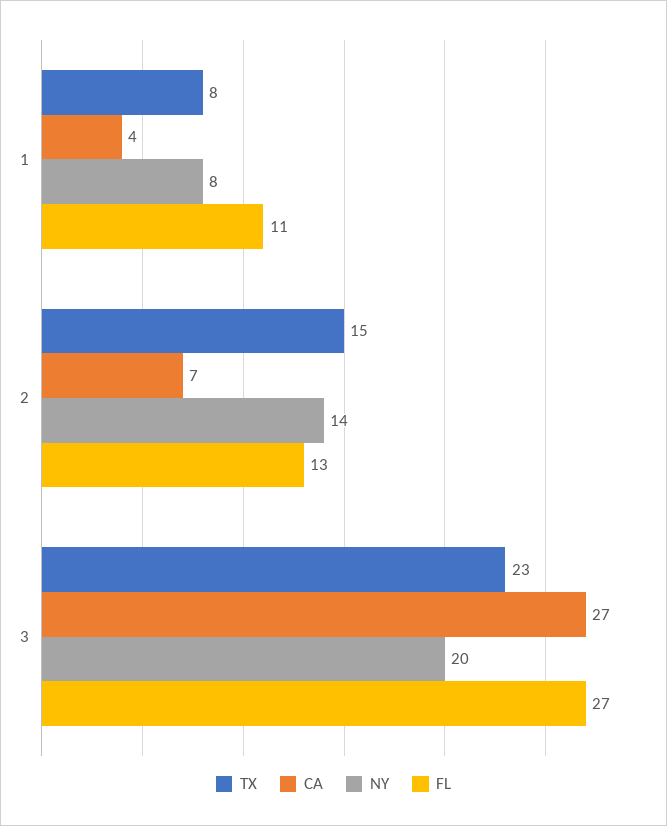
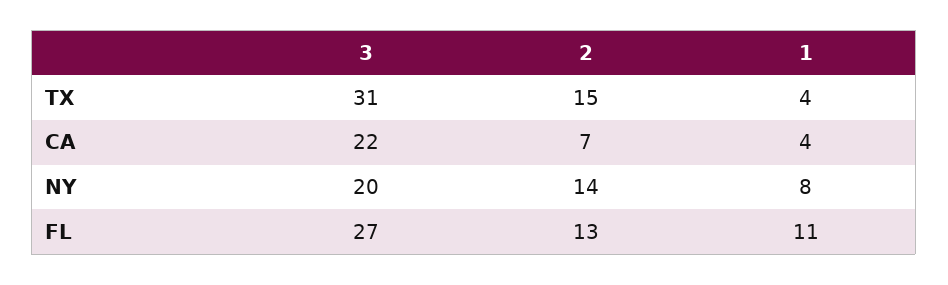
TX, 1: 8 -> 4
TX, 3: 23 -> 31
CA, 3: 27 -> 22

